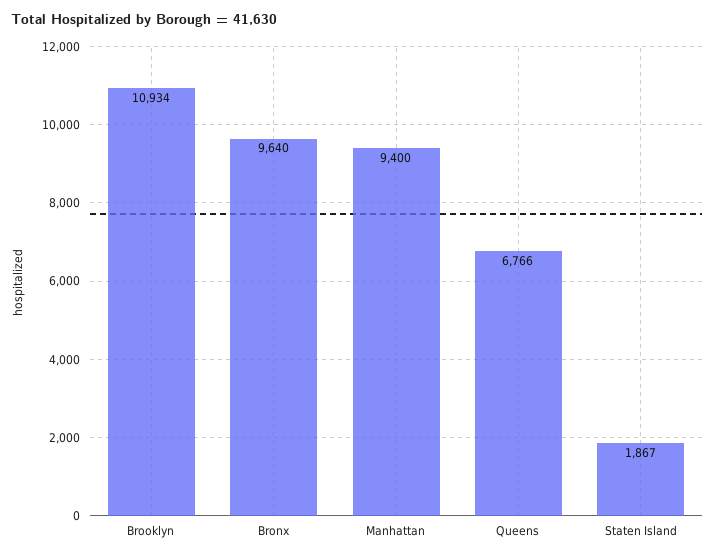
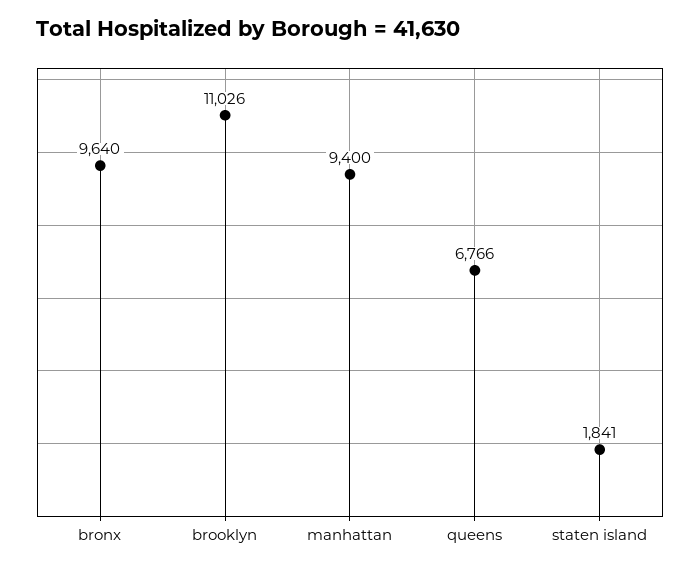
Brooklyn: 10934 -> 11026
Staten Island: 1867 -> 1841

